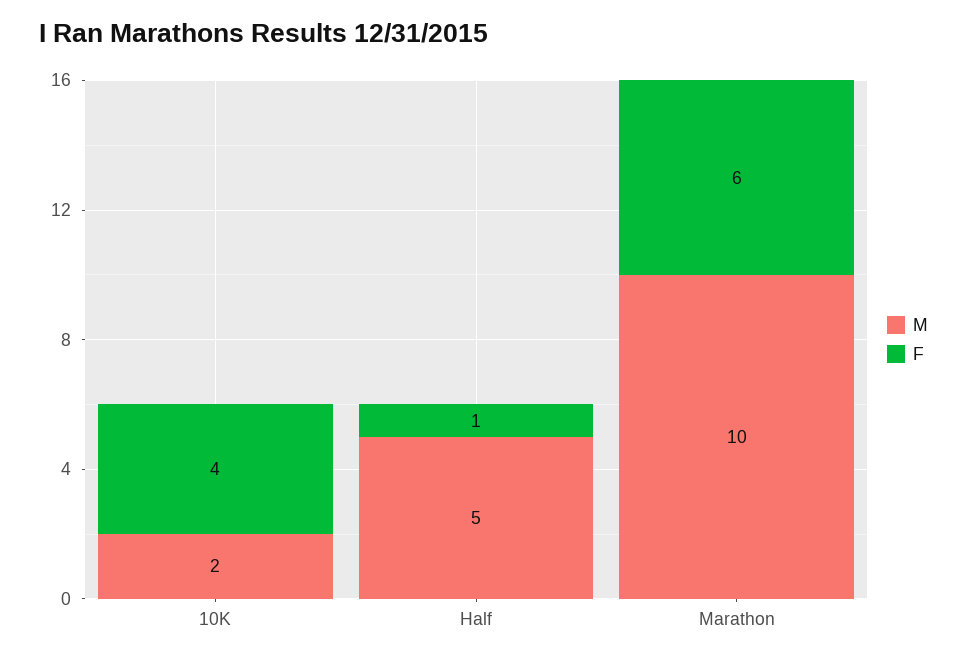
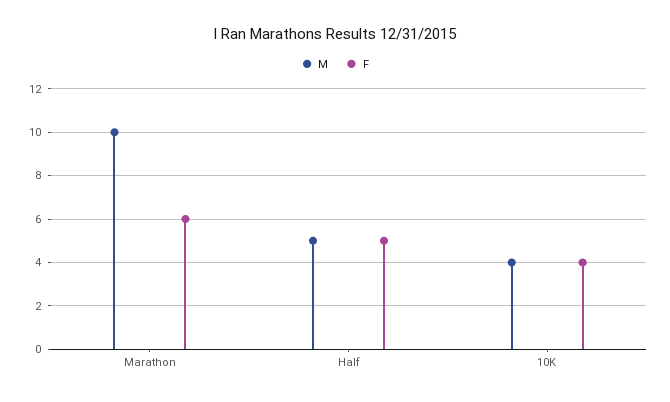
M, 10K: 2 -> 4
F, Half: 1 -> 5

